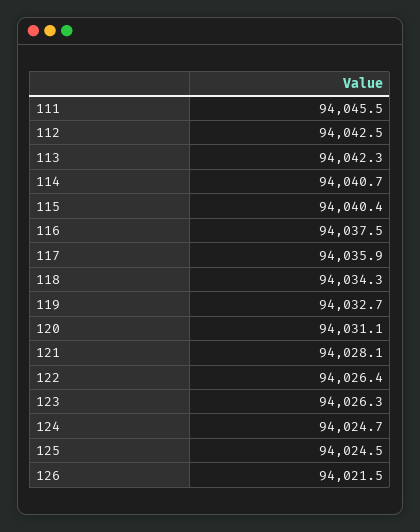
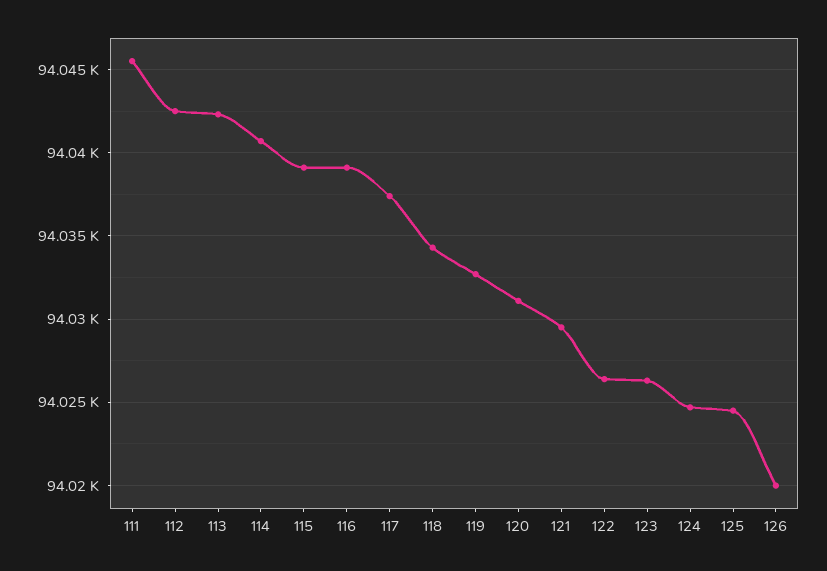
115: 94040.4 -> 94039
116: 94037.5 -> 94039
117: 94035.9 -> 94037.5
121: 94028.1 -> 94029.5
126: 94021.5 -> 94020

